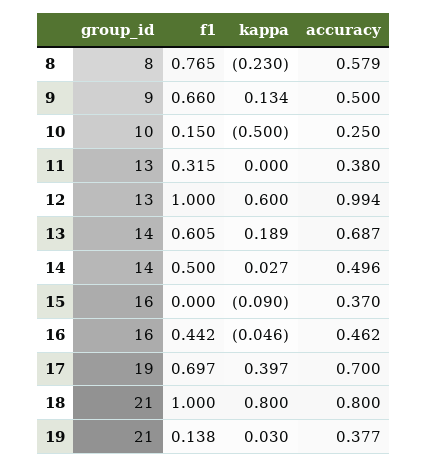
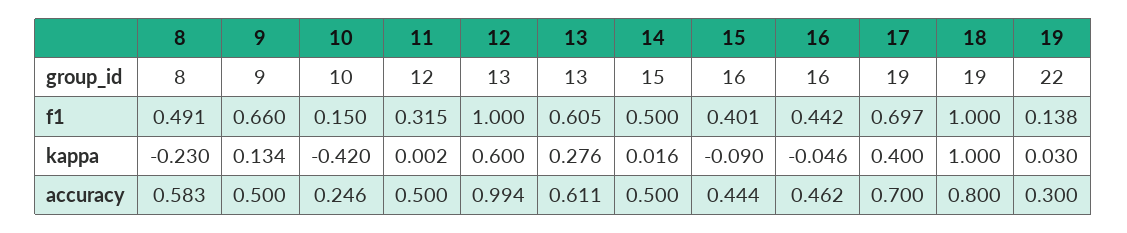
f1, 8: 0.765 -> 0.491
accuracy, 8: 0.579 -> 0.583
kappa, 10: -0.5 -> -0.42
accuracy, 10: 0.25 -> 0.246
group_id, 11: 13 -> 12
kappa, 11: 0 -> 0.002
accuracy, 11: 0.38 -> 0.5
group_id, 13: 14 -> 13
kappa, 13: 0.189 -> 0.276
accuracy, 13: 0.687 -> 0.611
group_id, 14: 14 -> 15
kappa, 14: 0.027 -> 0.016
accuracy, 14: 0.496 -> 0.5
f1, 15: 0 -> 0.401
accuracy, 15: 0.37 -> 0.444
kappa, 17: 0.397 -> 0.4
group_id, 18: 21 -> 19
kappa, 18: 0.8 -> 1
group_id, 19: 21 -> 22
accuracy, 19: 0.377 -> 0.3

